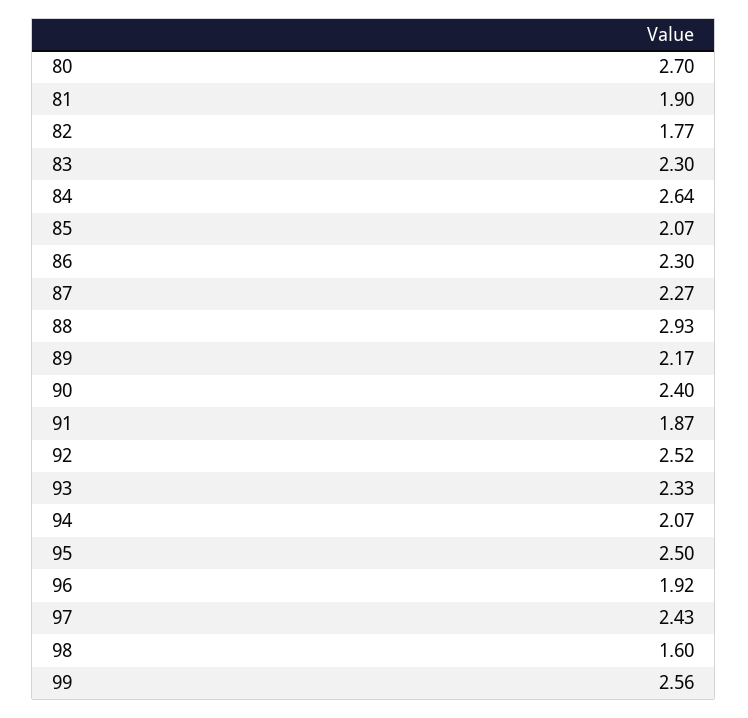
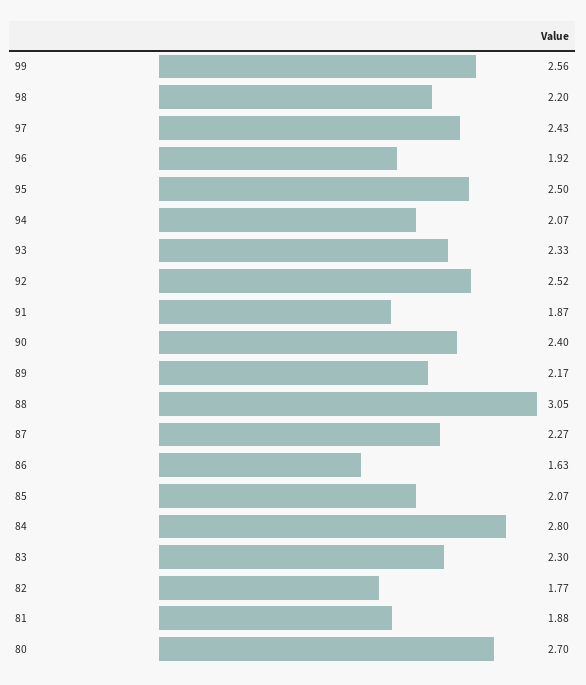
81: 1.9 -> 1.88
84: 2.64 -> 2.8
86: 2.3 -> 1.63
88: 2.93 -> 3.05
98: 1.6 -> 2.2

